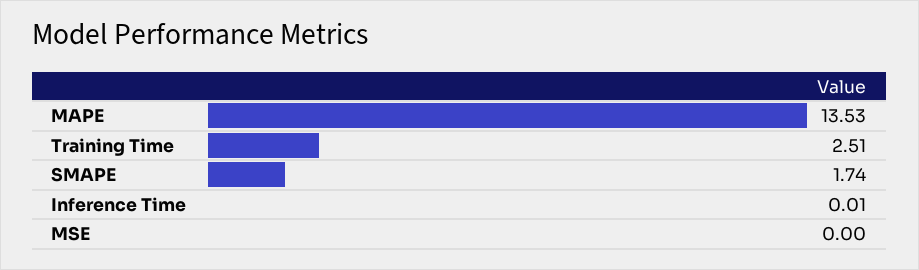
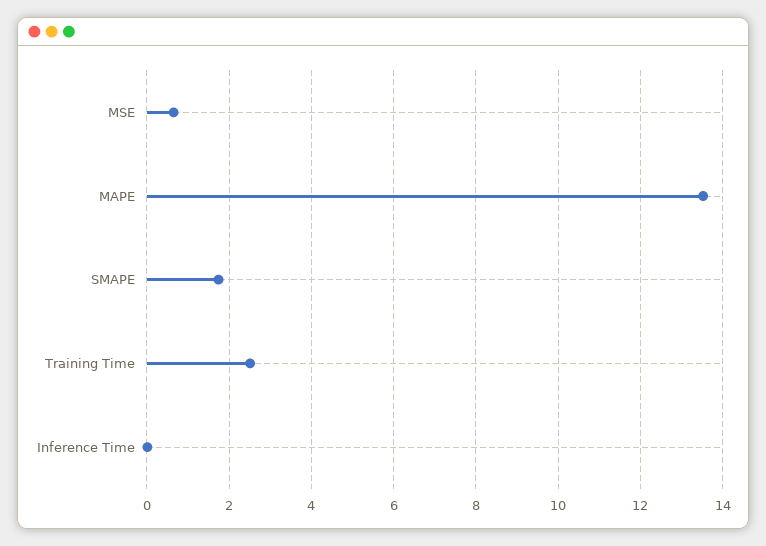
MSE: 0 -> 0.6

